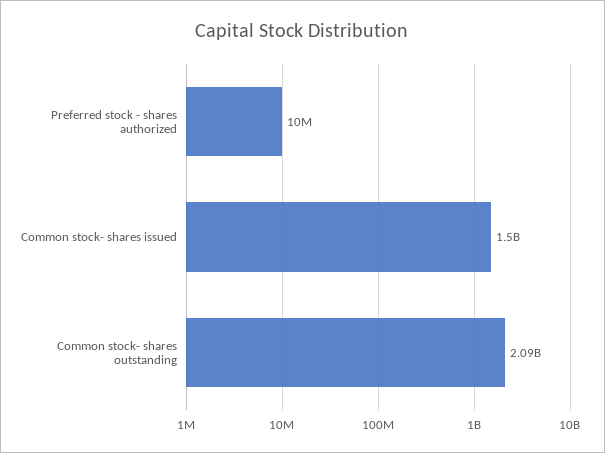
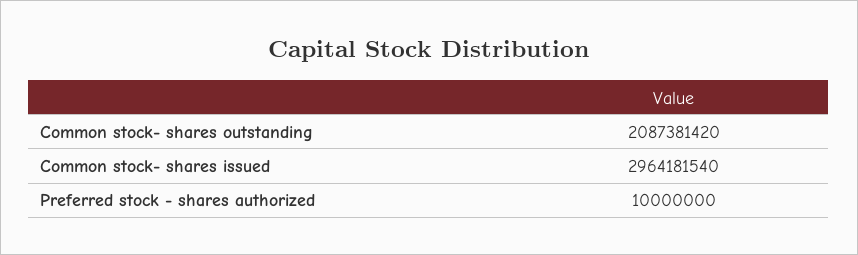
Common stock- shares issued: 1500000000 -> 2964181540

